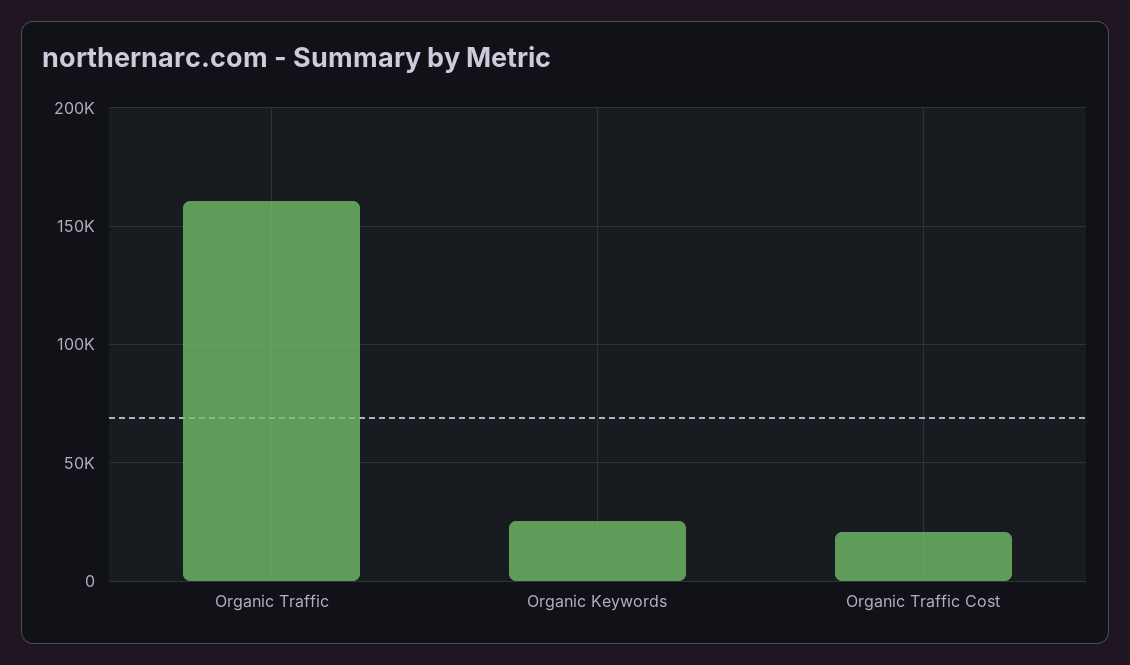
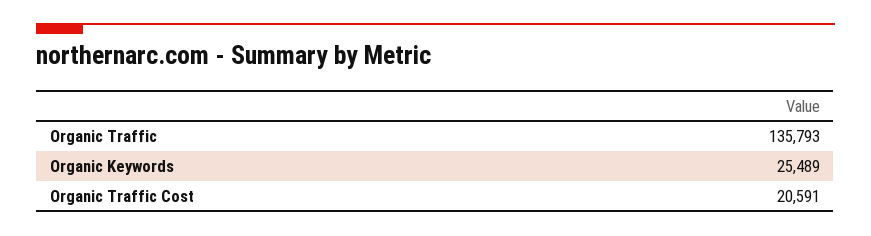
Organic Traffic: 160000 -> 135793

